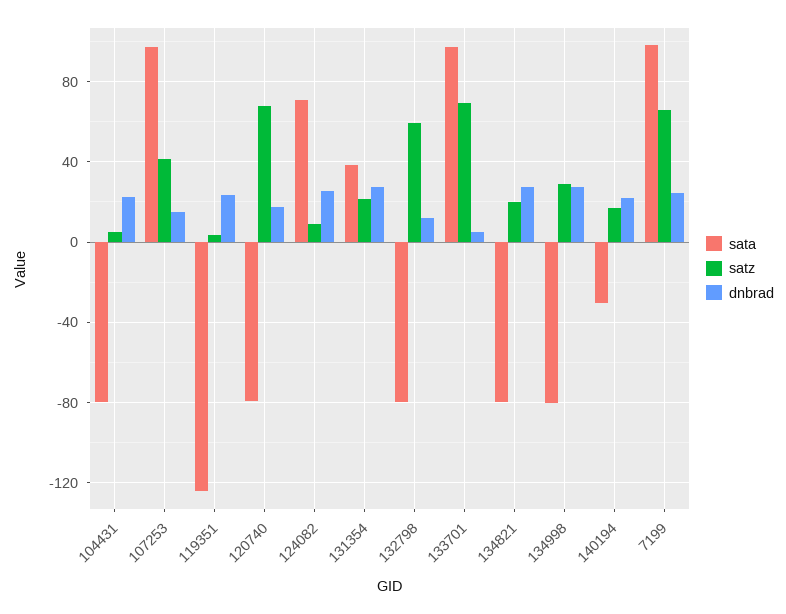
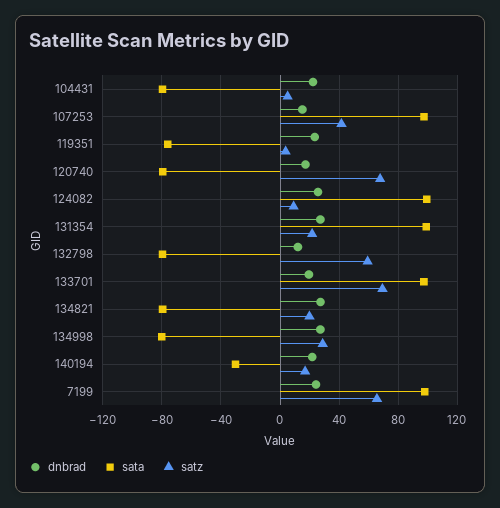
sata, 119351: -125 -> -75
sata, 124082: 70 -> 100
sata, 131354: 40 -> 100
dnbrad, 133701: 5 -> 20

